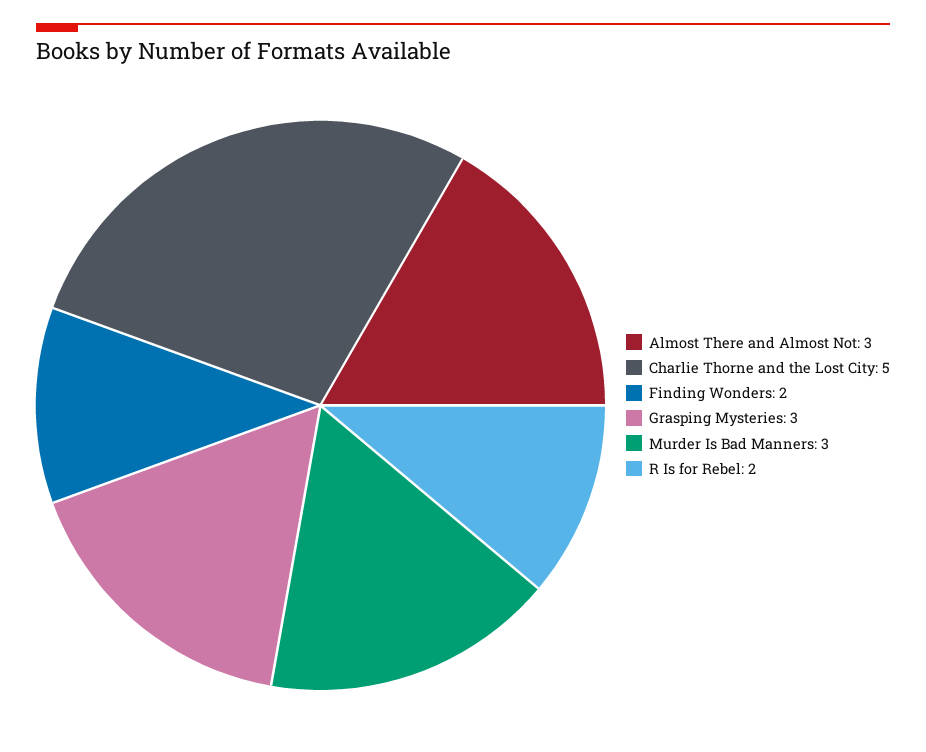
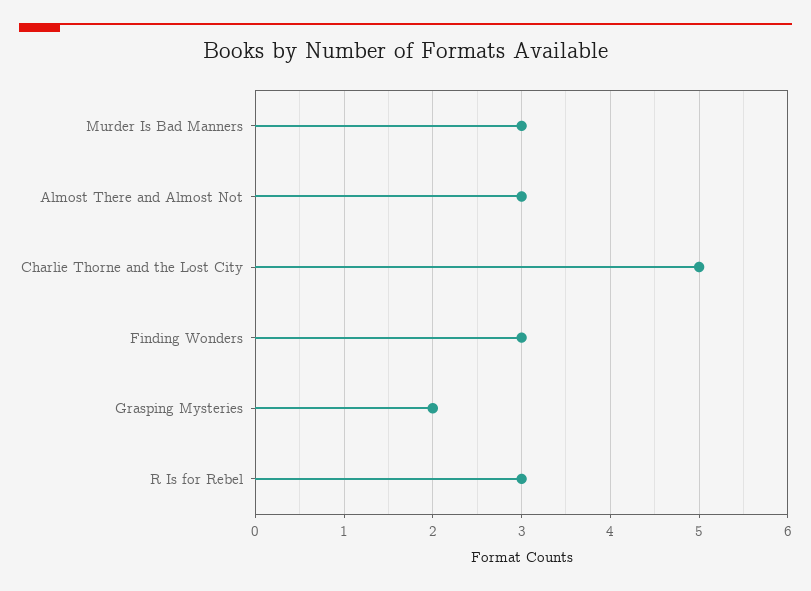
Finding Wonders: 2 -> 3
Grasping Mysteries: 3 -> 2
R Is for Rebel: 2 -> 3

